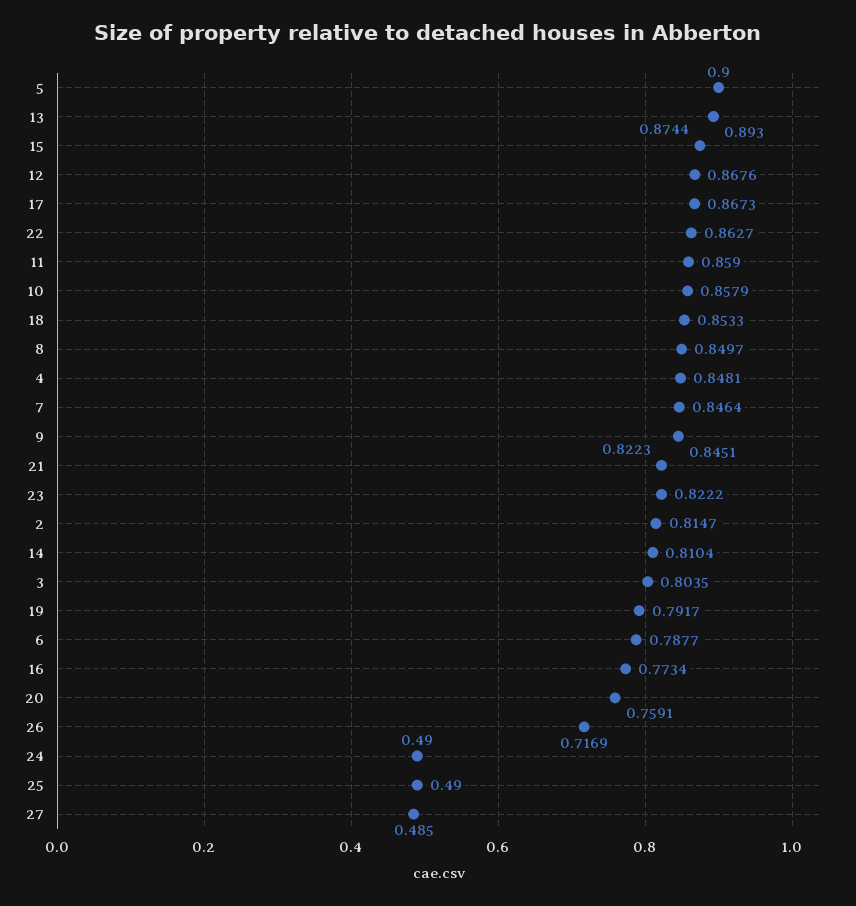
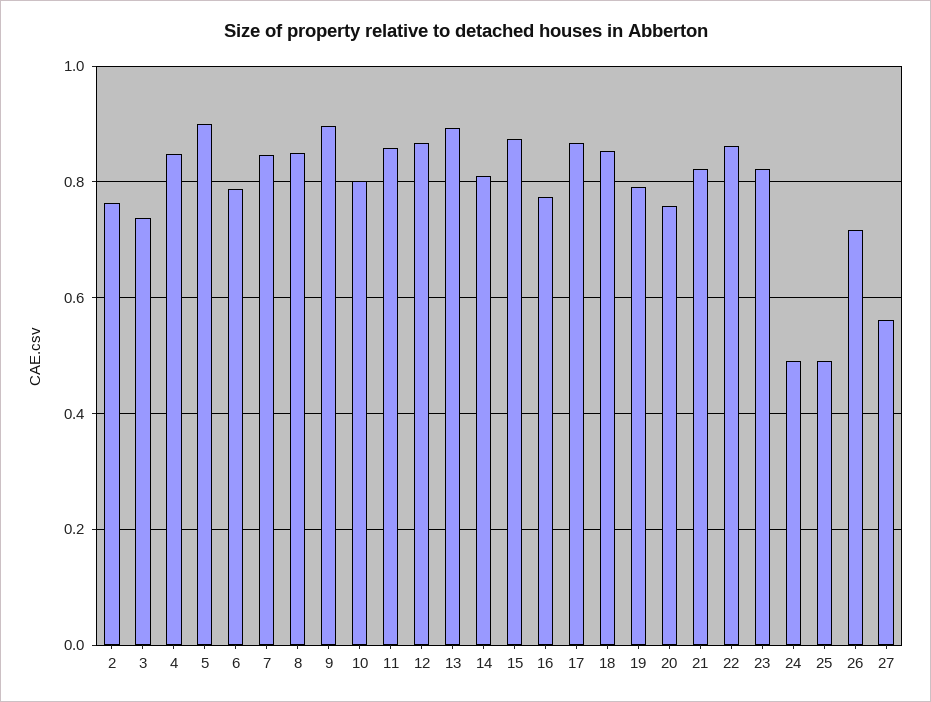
10: 0.8579 -> 0.8
9: 0.8451 -> 0.9
2: 0.8147 -> 0.76
3: 0.8035 -> 0.74
27: 0.485 -> 0.56

